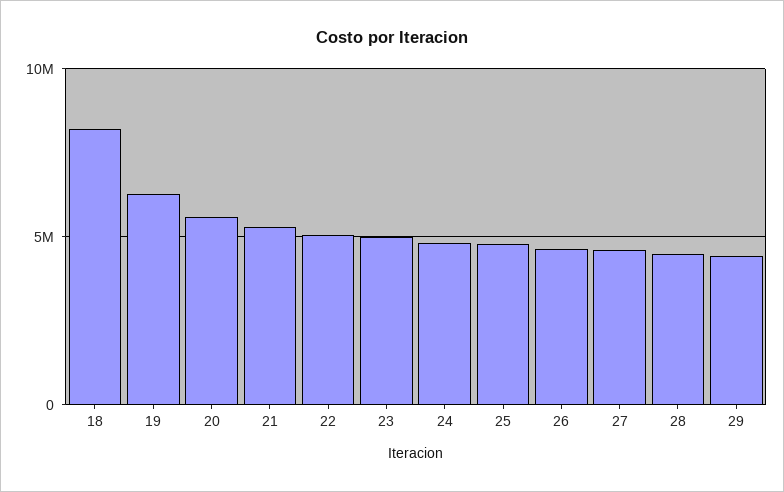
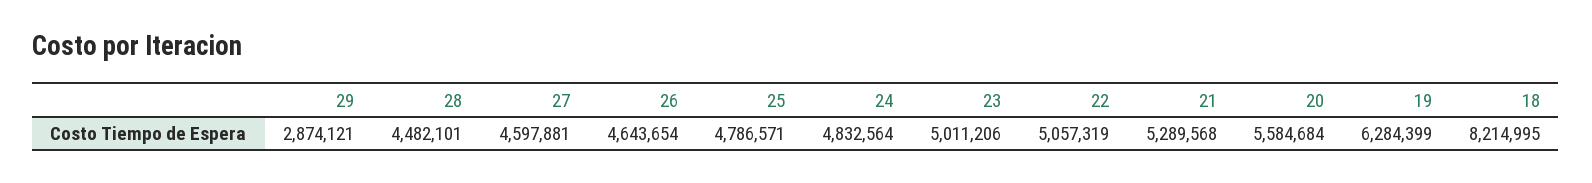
29: 4500000 -> 2874121

